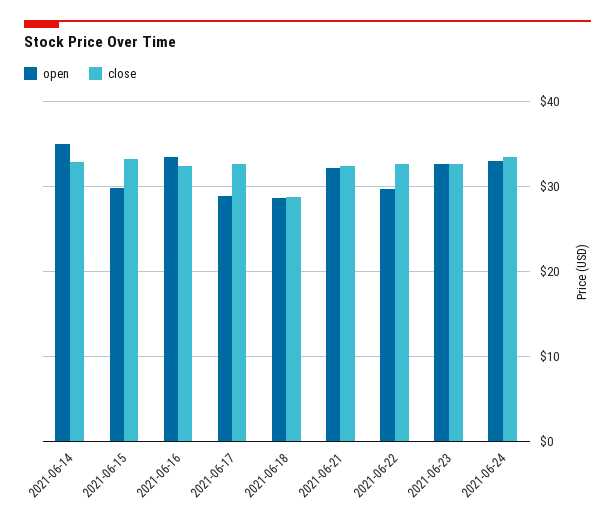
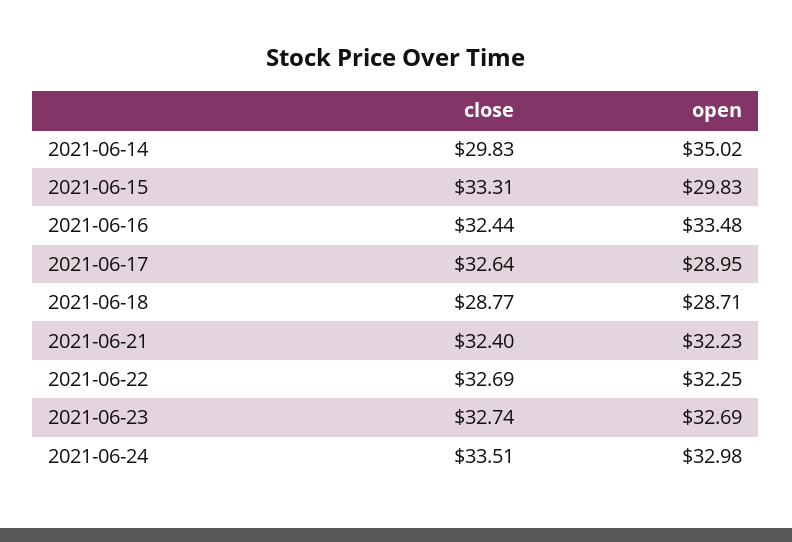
close, 2021-06-14: 33 -> 29.83
open, 2021-06-22: 30 -> 32.25

